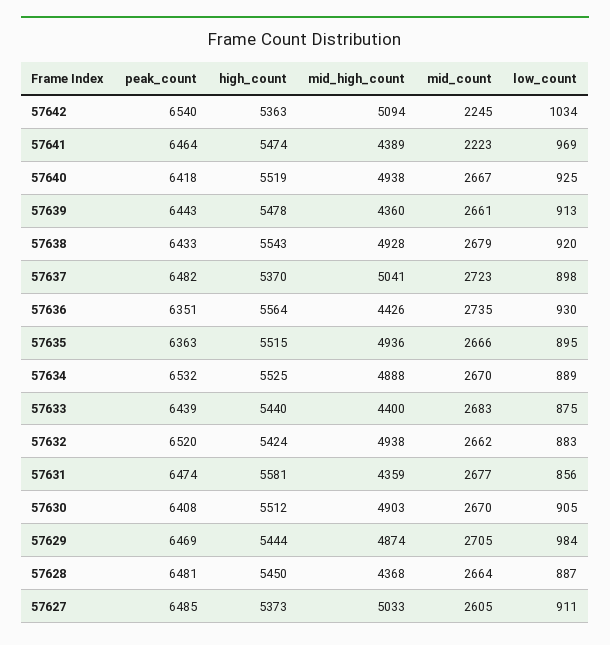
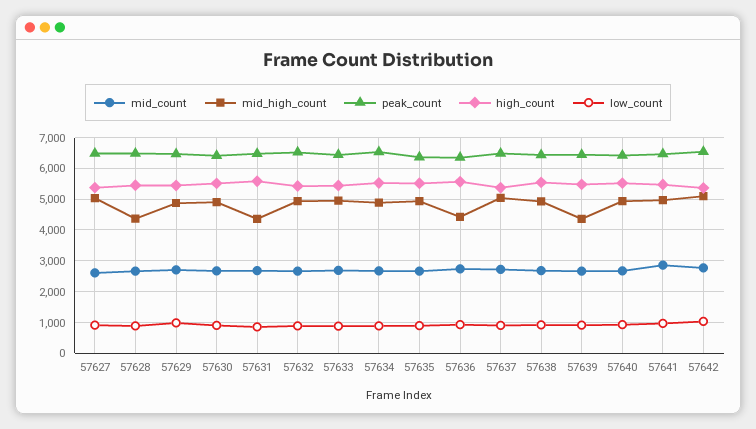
mid_count, 57642: 2245 -> 2800
mid_high_count, 57641: 4389 -> 5000
mid_count, 57641: 2223 -> 2800
mid_high_count, 57633: 4400 -> 5000

